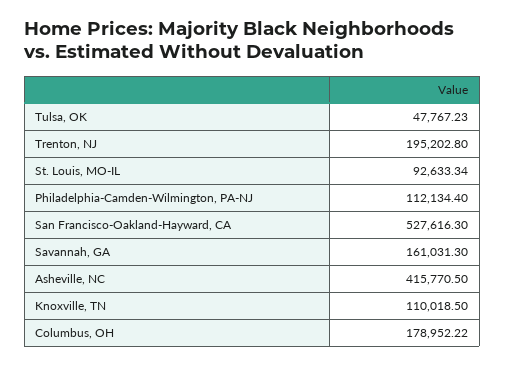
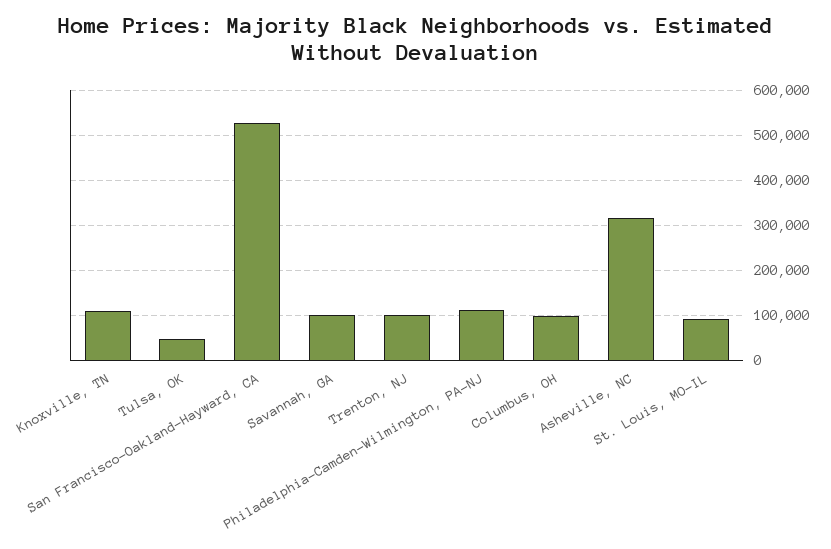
Trenton, NJ: 195202.8 -> 100000
Savannah, GA: 161031.3 -> 100000
Asheville, NC: 415770.5 -> 320000
Columbus, OH: 178952.22 -> 100000

